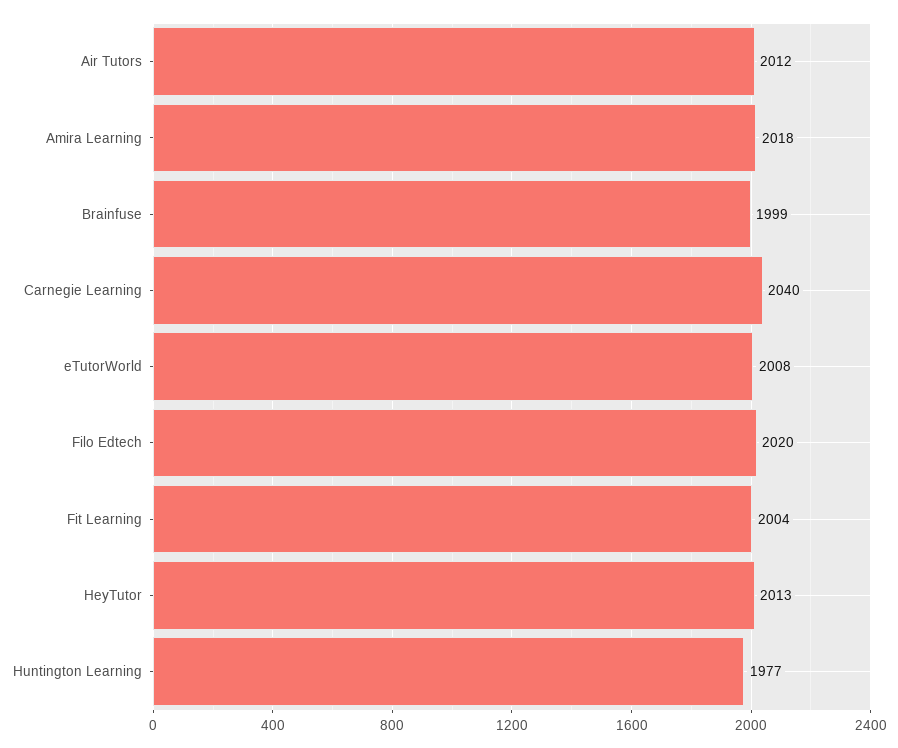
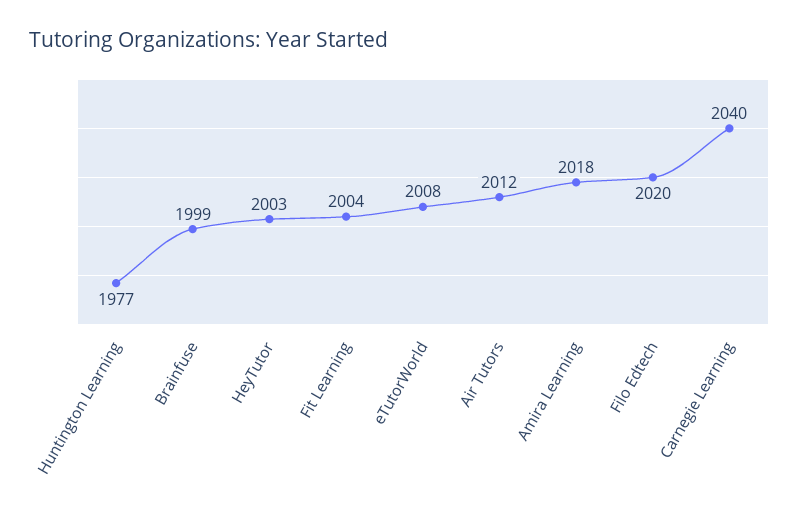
HeyTutor: 2013 -> 2003

